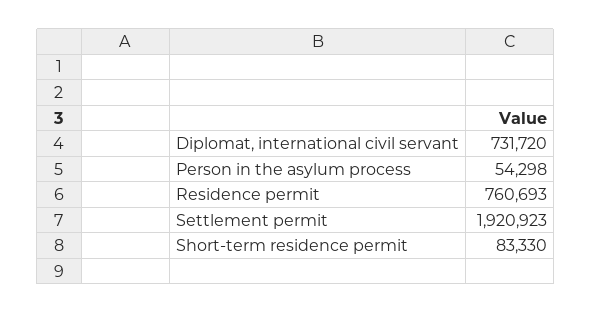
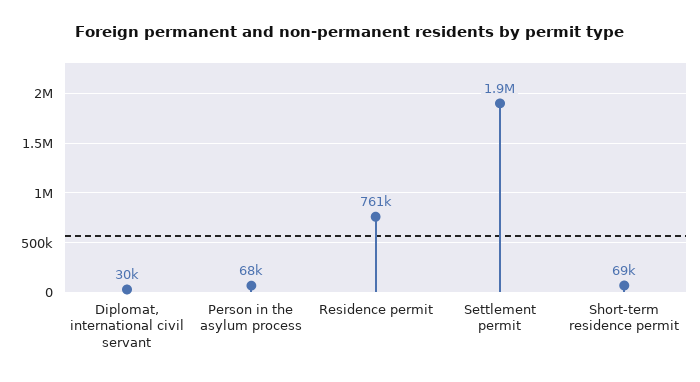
Diplomat, international civil servant: 731720 -> 30000
Person in the asylum process: 54298 -> 68000
Short-term residence permit: 83330 -> 69000

